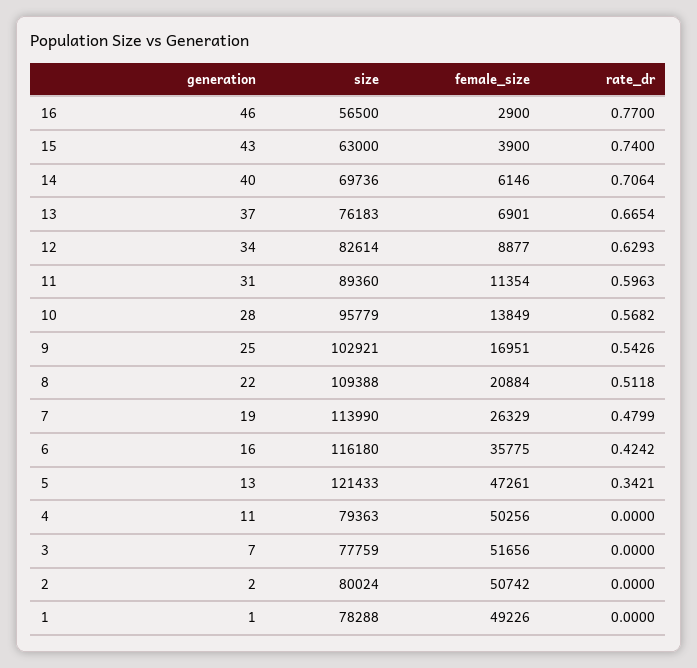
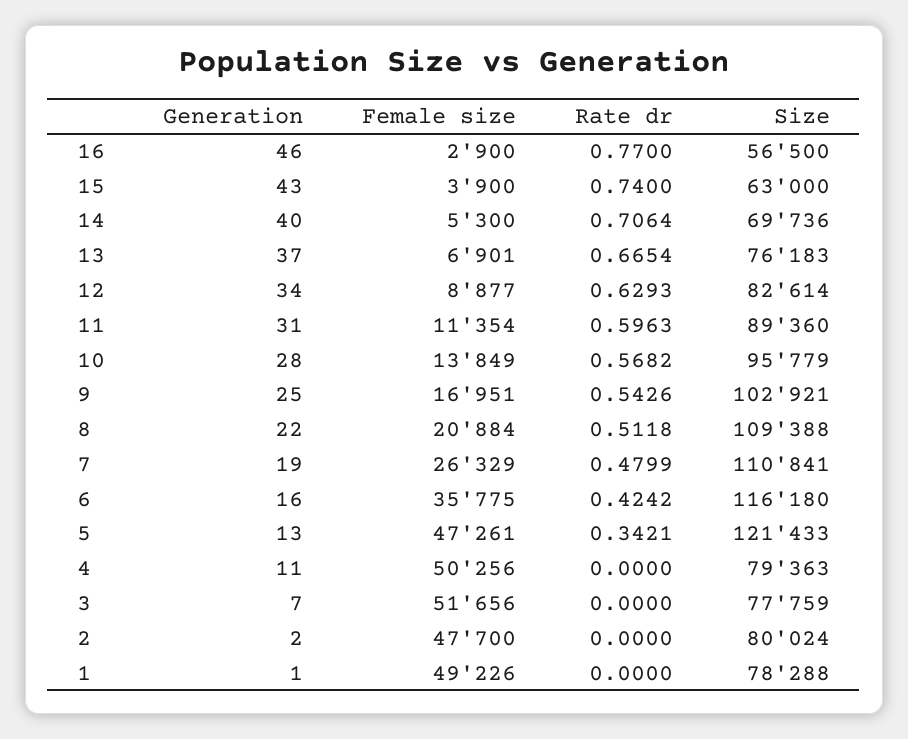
female_size, 14: 6146 -> 5300
size, 7: 113990 -> 110841
female_size, 2: 50742 -> 47700

